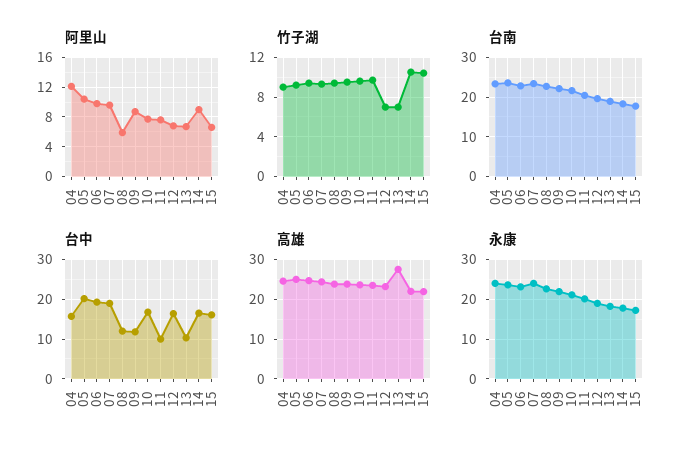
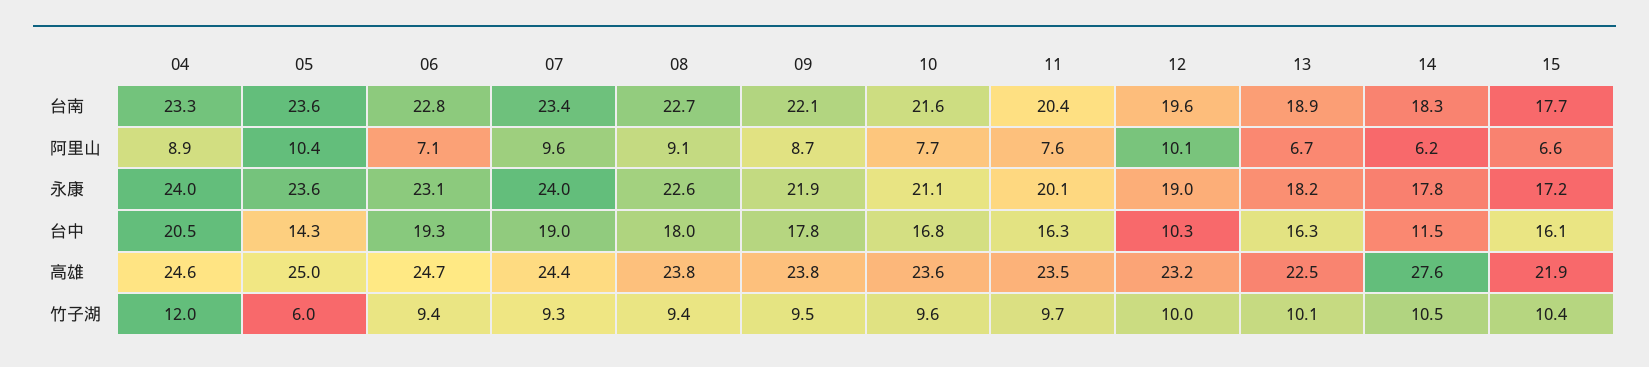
阿里山, 04: 12 -> 8.9
阿里山, 06: 10 -> 7.1
阿里山, 08: 6 -> 9.1
阿里山, 12: 7 -> 10.1
阿里山, 14: 9 -> 6.2
竹子湖, 04: 9 -> 12
竹子湖, 05: 9 -> 6
竹子湖, 12: 7 -> 10
竹子湖, 13: 7 -> 10.1
台中, 04: 16 -> 20.5
台中, 05: 20 -> 14.3
台中, 08: 12 -> 18
台中, 09: 12 -> 17.8
台中, 11: 10 -> 16.3
台中, 12: 16 -> 10.3
台中, 13: 10 -> 16.3
台中, 14: 16 -> 11.5
高雄, 13: 28 -> 22.5
高雄, 14: 22 -> 27.6

